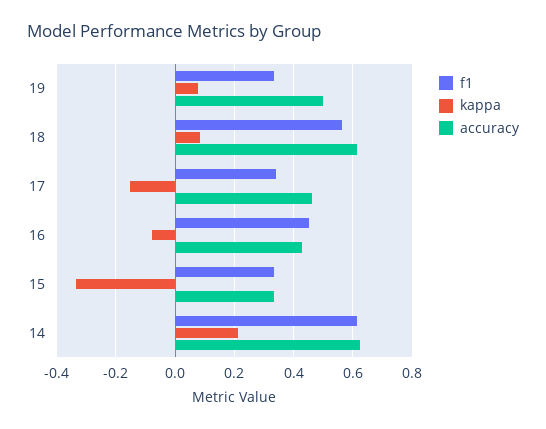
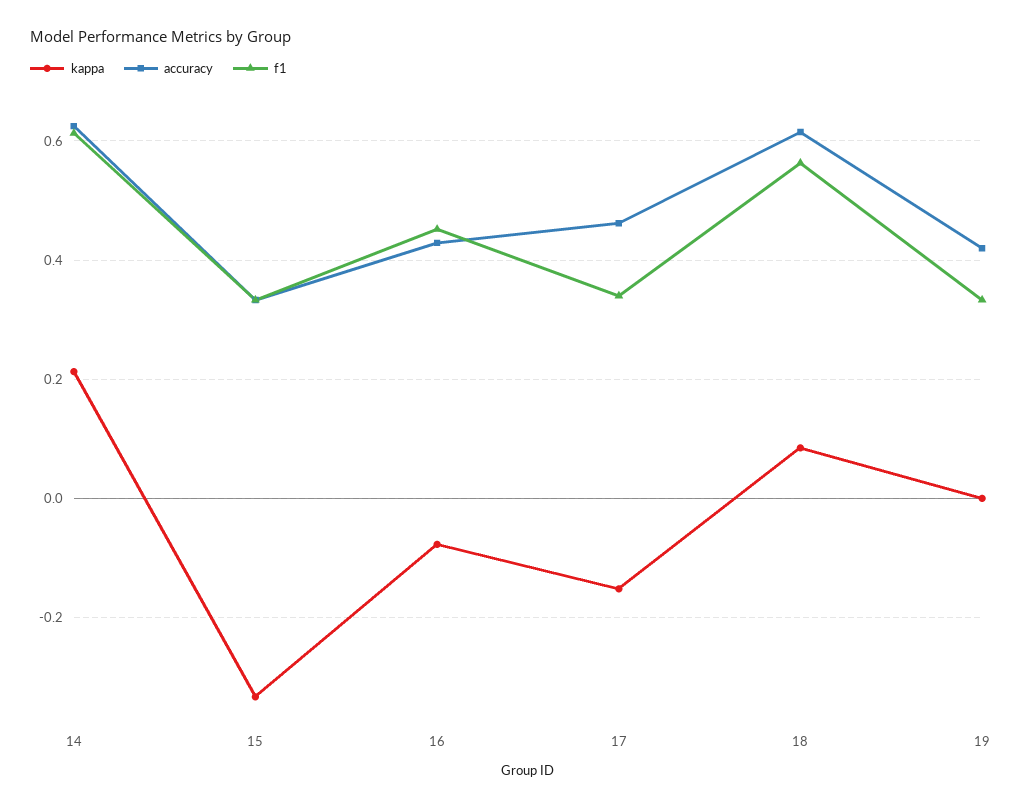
kappa, 19: 0.075 -> 0
accuracy, 19: 0.5 -> 0.42

